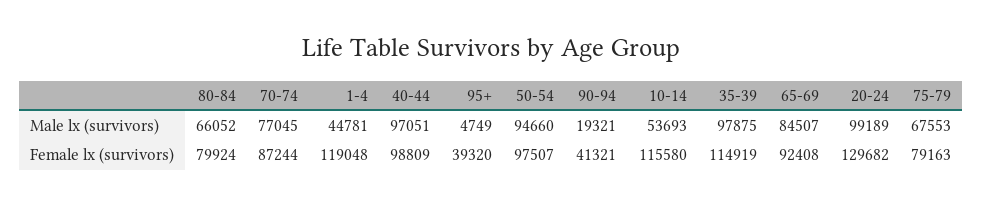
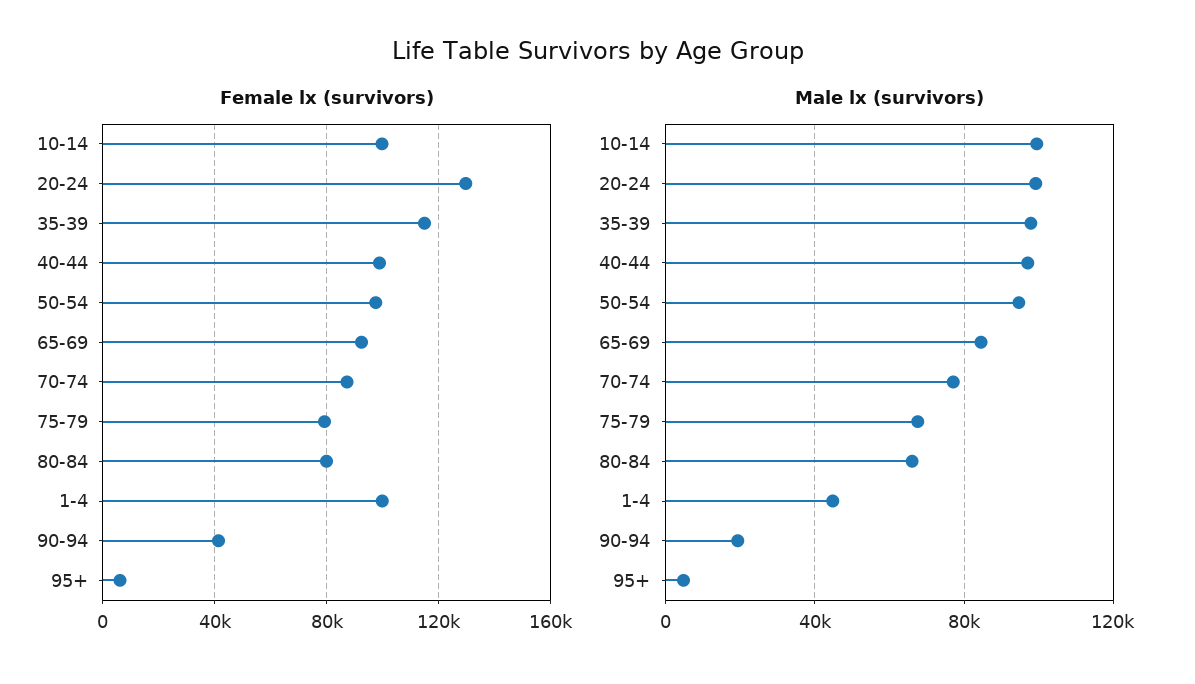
Male lx (survivors), 10-14: 53693 -> 100000
Female lx (survivors), 1-4: 119048 -> 100000
Female lx (survivors), 95+: 39320 -> 5000
Female lx (survivors), 10-14: 115580 -> 100000

